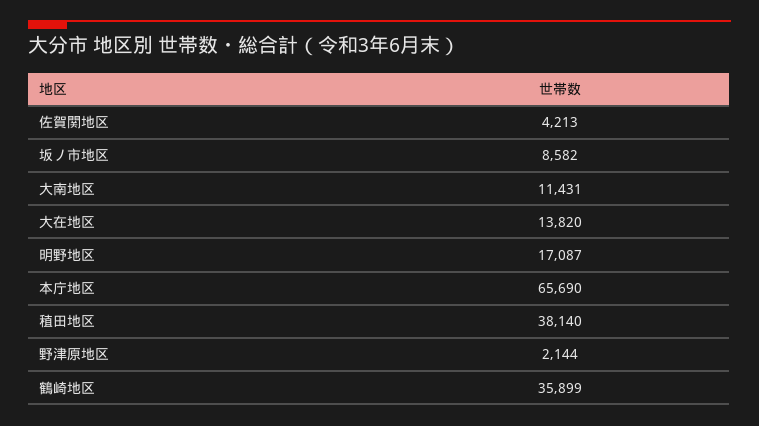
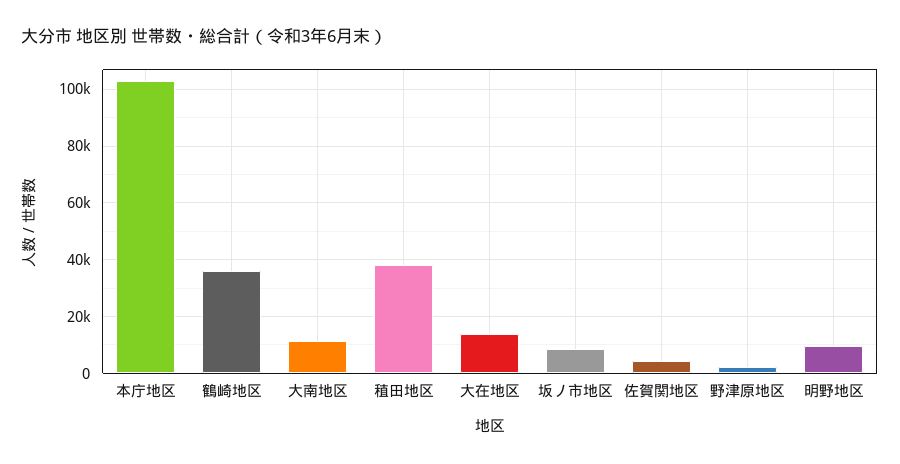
明野地区: 17087 -> 10000
本庁地区: 65690 -> 102500

